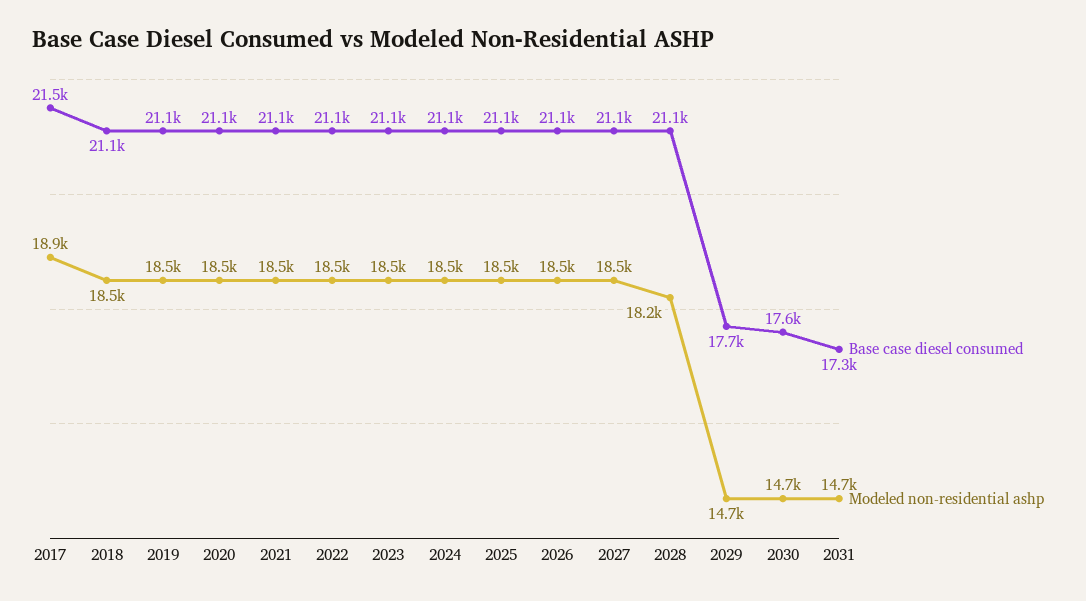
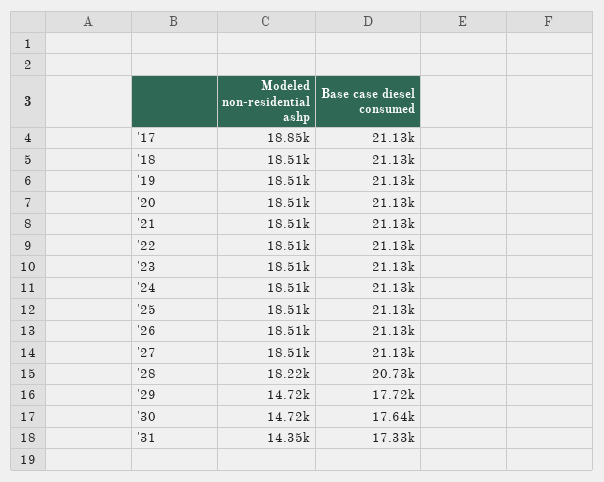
Base case diesel consumed, 2017: 21500 -> 21130
Base case diesel consumed, 2028: 21100 -> 20730
Modeled non-residential ashp, 2031: 14700 -> 14350

